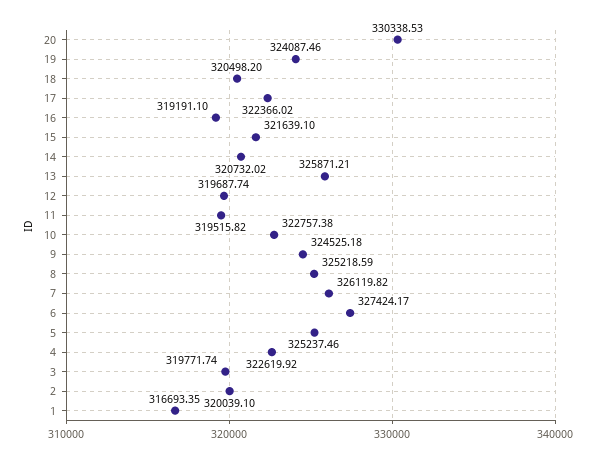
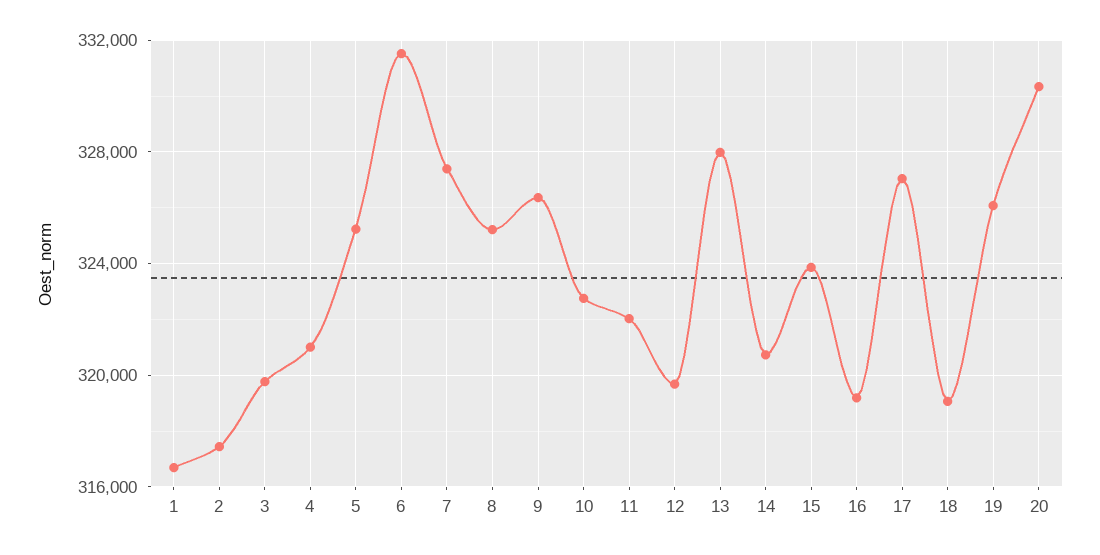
19: 324087.46 -> 326000
18: 320498.2 -> 319000
17: 322366.02 -> 327000
15: 321639.1 -> 324000
13: 325871.21 -> 328000
11: 319515.82 -> 322000
9: 324525.18 -> 326500
7: 326119.82 -> 327500
6: 327424.17 -> 331500
4: 322619.92 -> 321000
2: 320039.1 -> 317500

